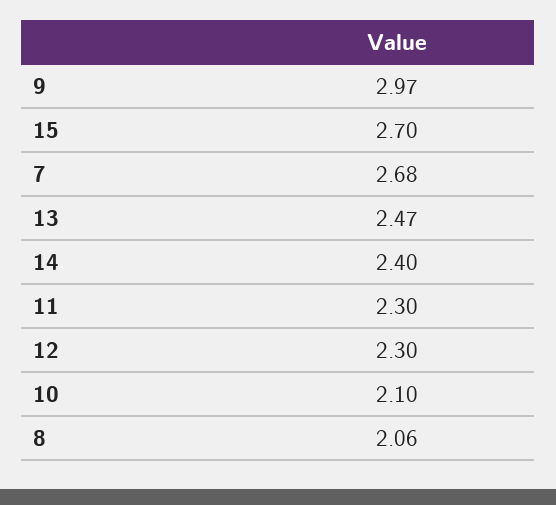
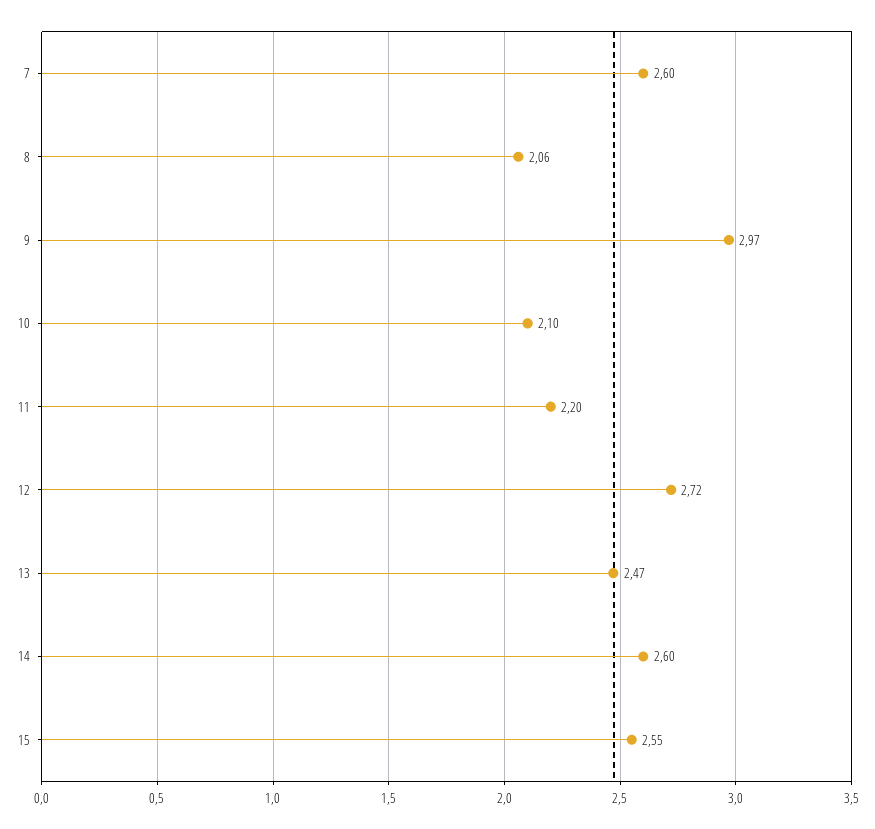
15: 2.7 -> 2.55
7: 2.68 -> 2.6
14: 2.4 -> 2.6
11: 2.3 -> 2.2
12: 2.3 -> 2.72

